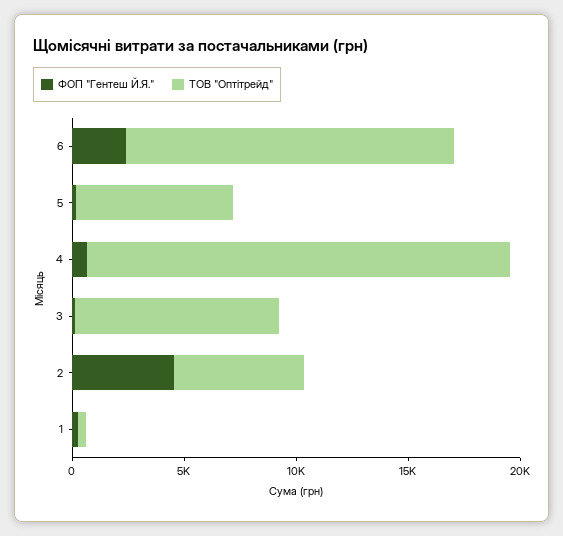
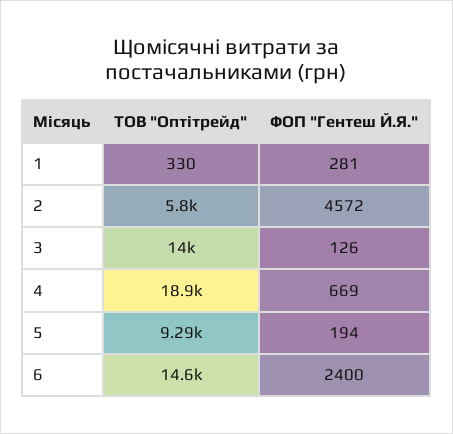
ТОВ "Оптітрейд", 5: 7000 -> 9290
ТОВ "Оптітрейд", 3: 9000 -> 14000

